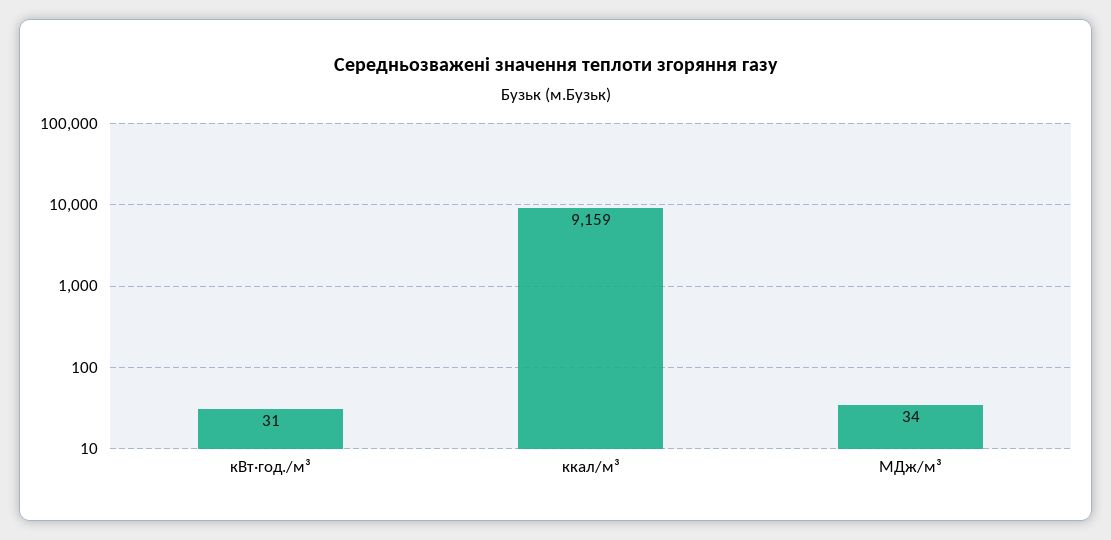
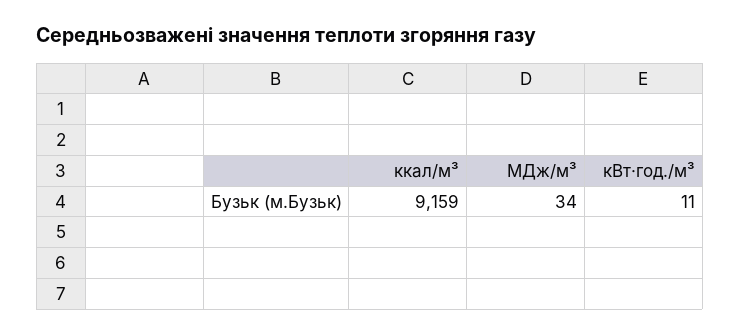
кВт·год./м³: 31 -> 11

